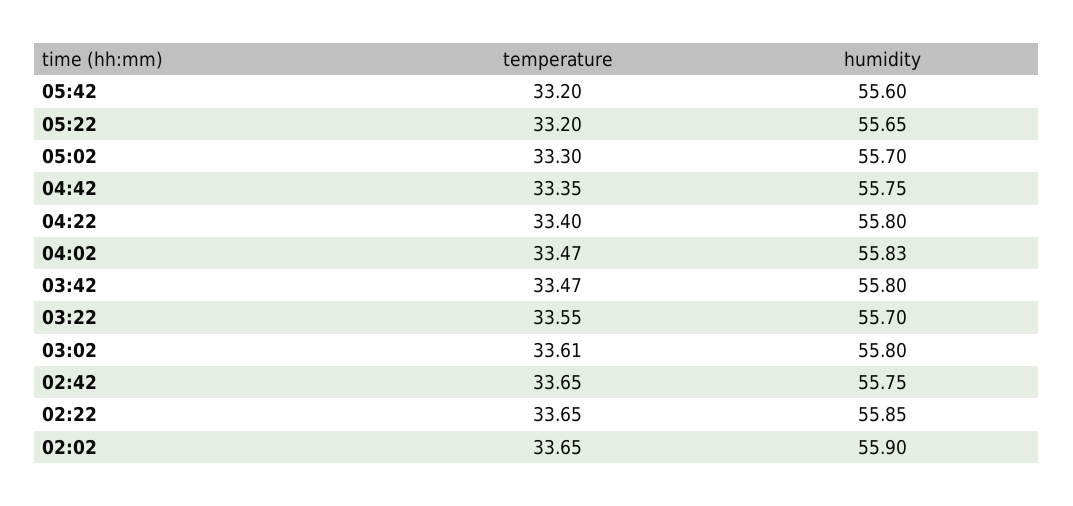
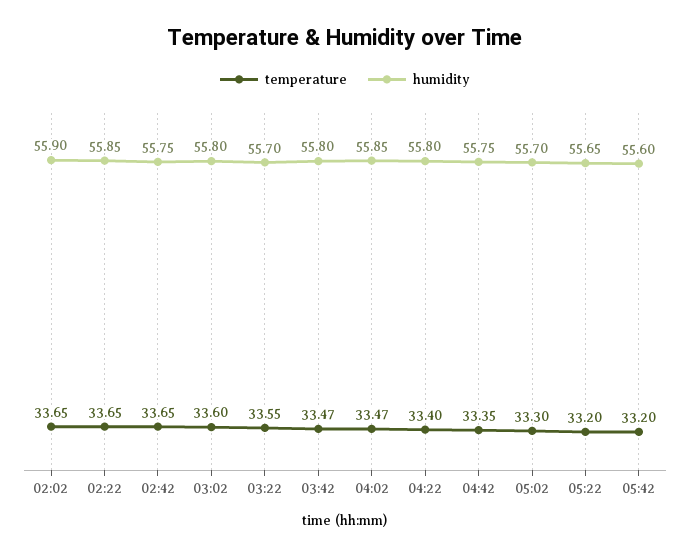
humidity, 04:02: 55.83 -> 55.85
temperature, 03:02: 33.61 -> 33.6

